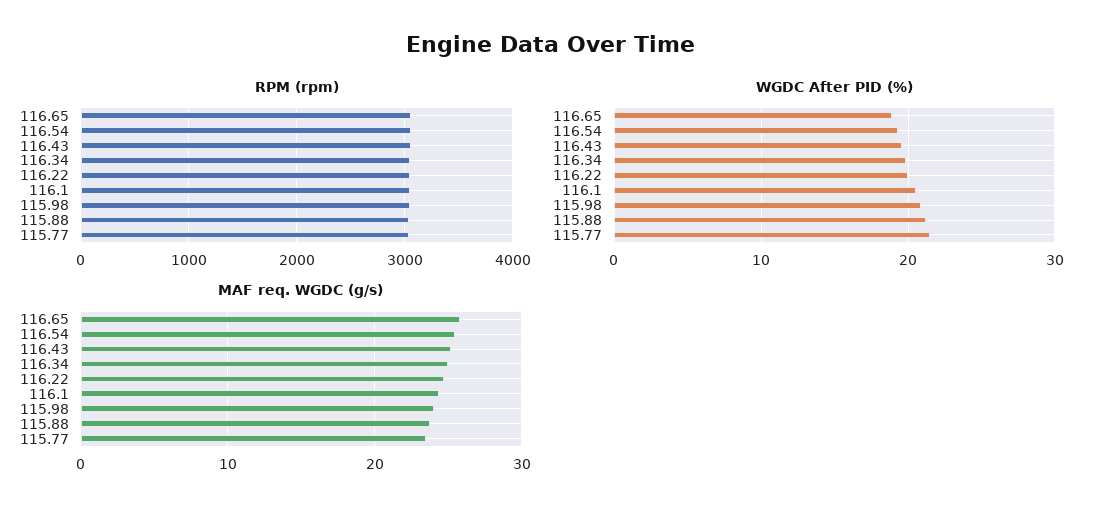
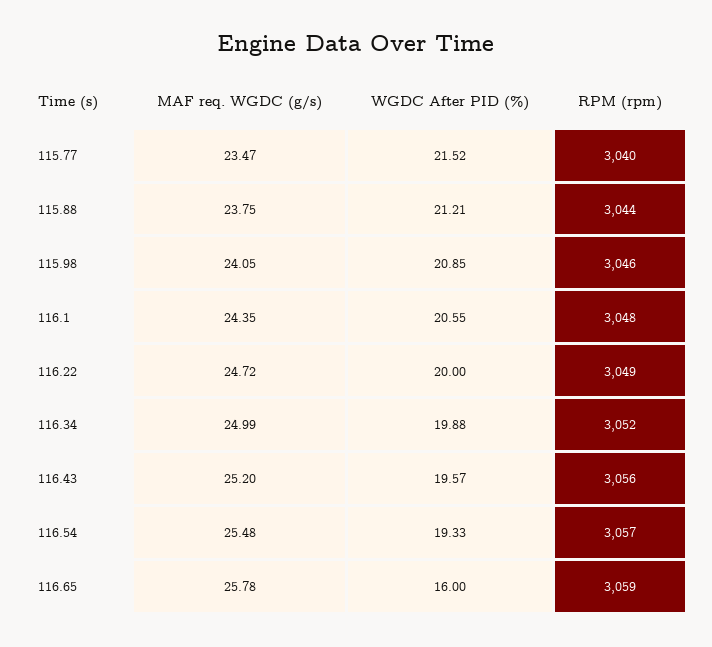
WGDC After PID (%), 116.65: 19 -> 16

